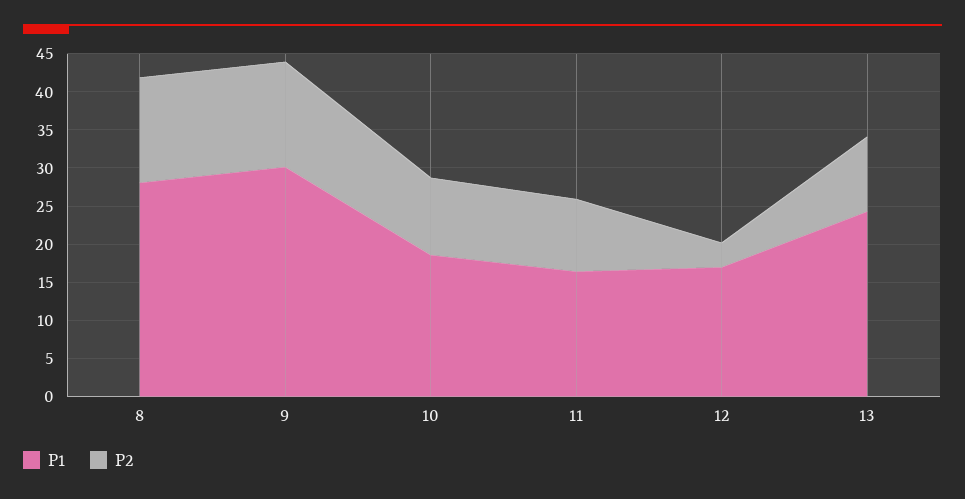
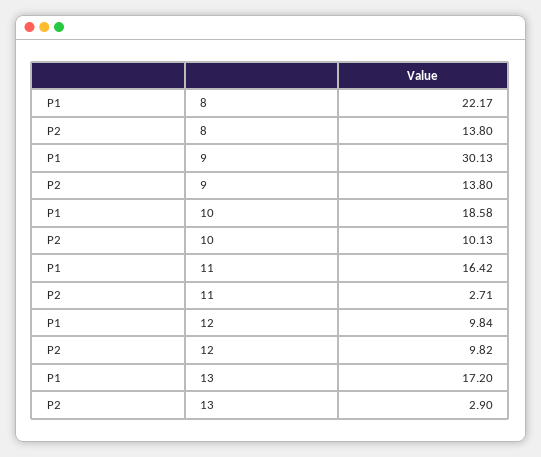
P1, 8: 27.5 -> 22.17
P2, 11: 10 -> 2.71
P1, 12: 17.5 -> 9.84
P2, 12: 2.5 -> 9.82
P1, 13: 25 -> 17.2
P2, 13: 10 -> 2.9

